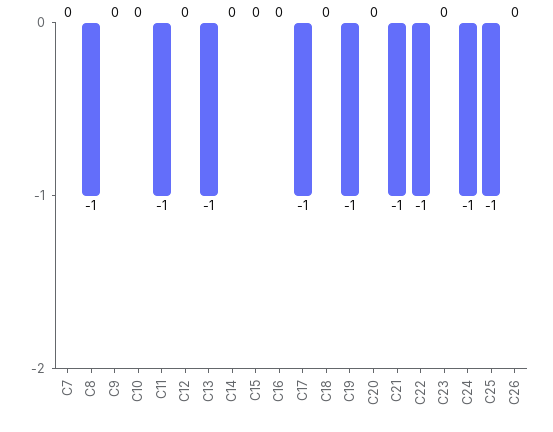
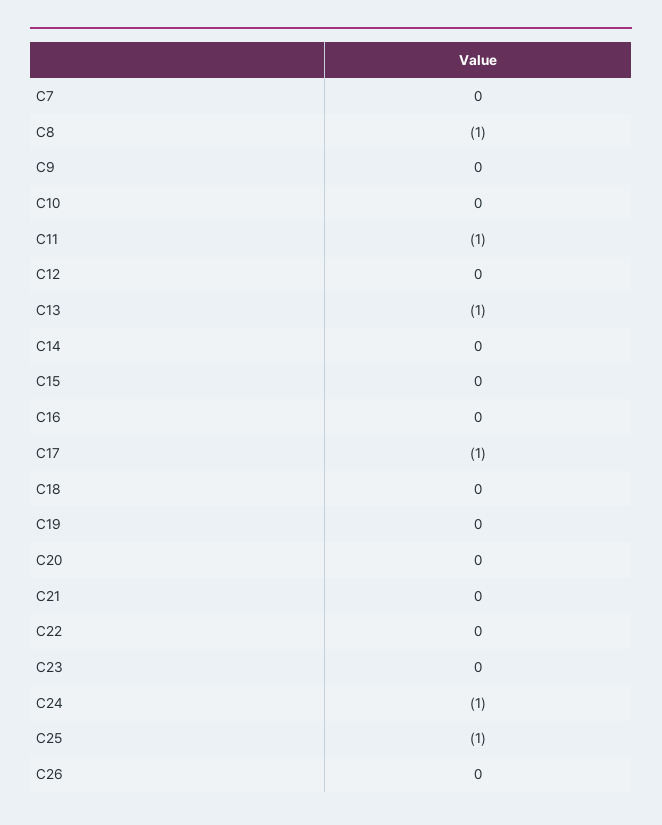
C19: -1 -> 0
C21: -1 -> 0
C22: -1 -> 0

